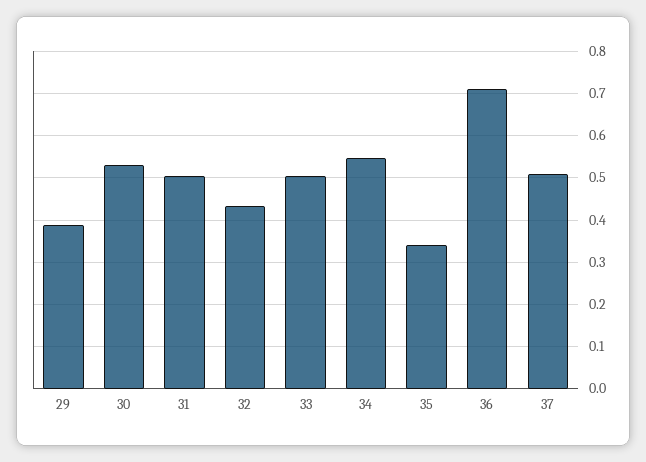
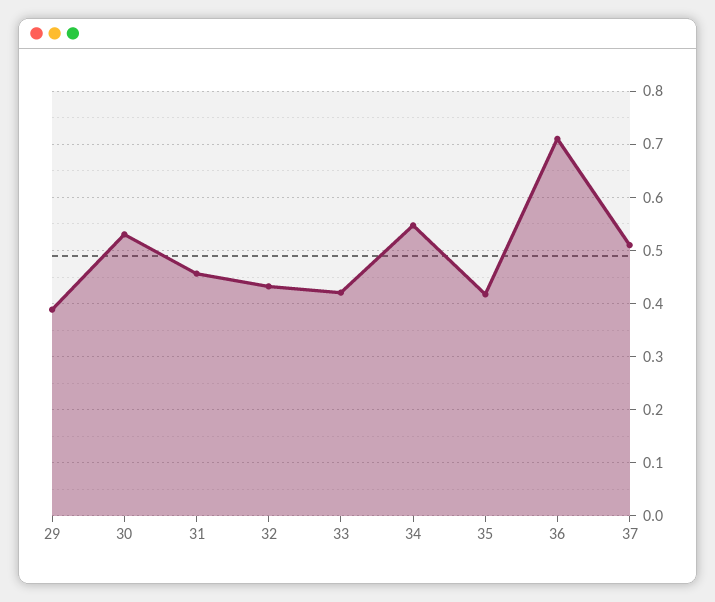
31: 0.5 -> 0.46
33: 0.5 -> 0.42
35: 0.34 -> 0.42

